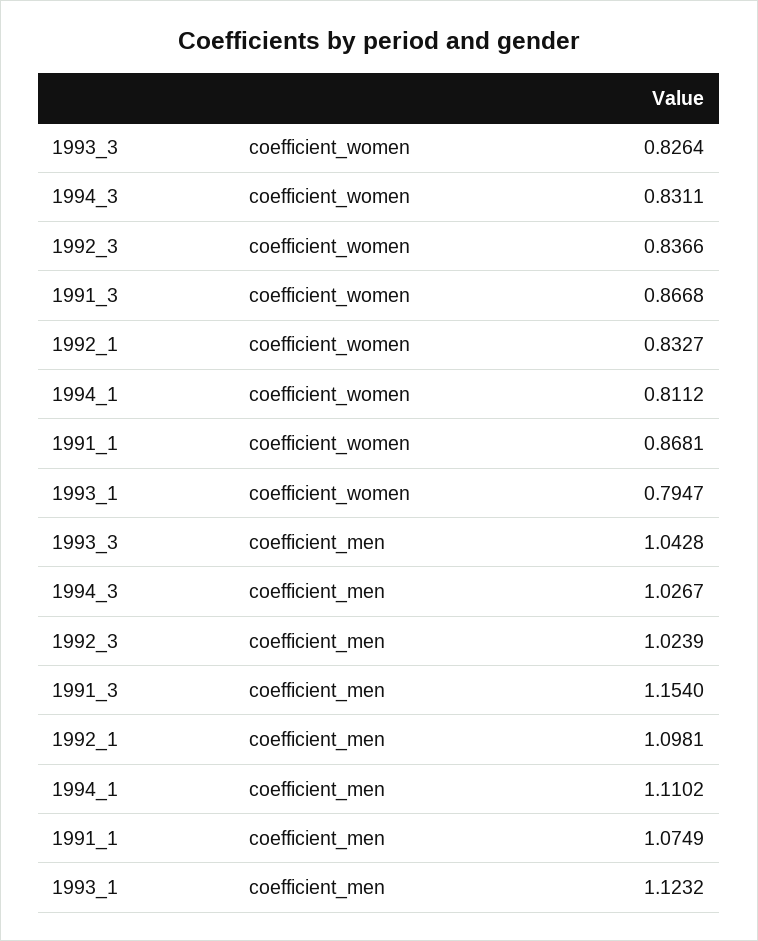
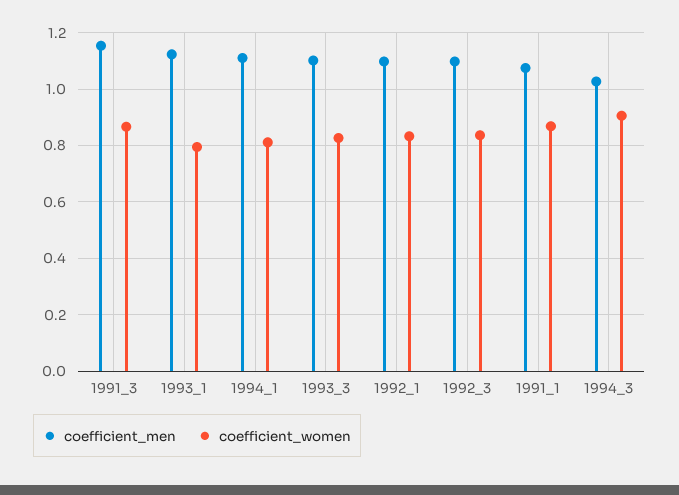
coefficient_women, 1994_3: 0.8311 -> 0.9
coefficient_men, 1993_3: 1.0428 -> 1.1
coefficient_men, 1992_3: 1.0239 -> 1.1

